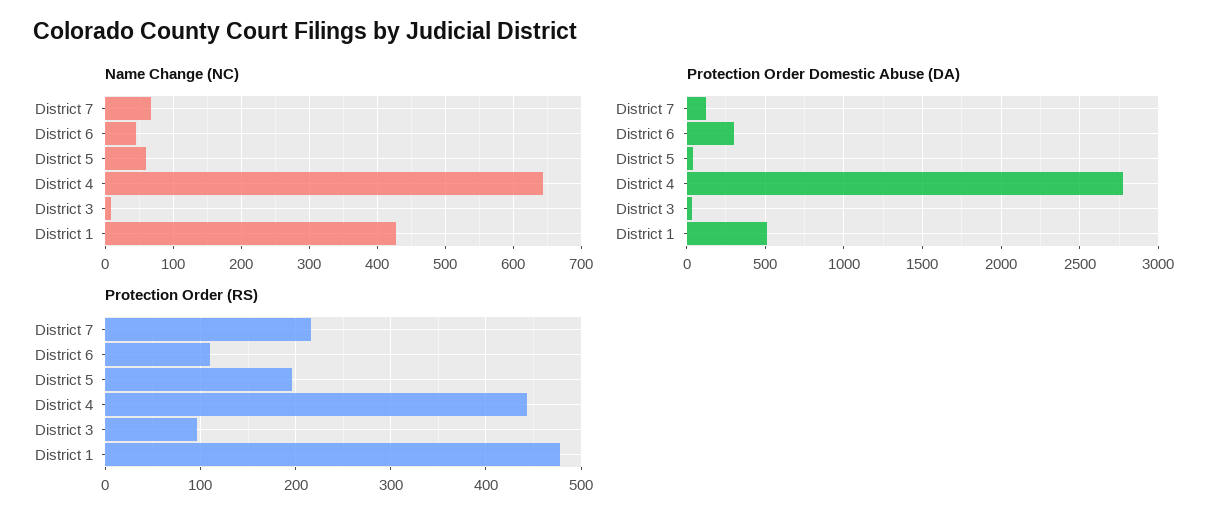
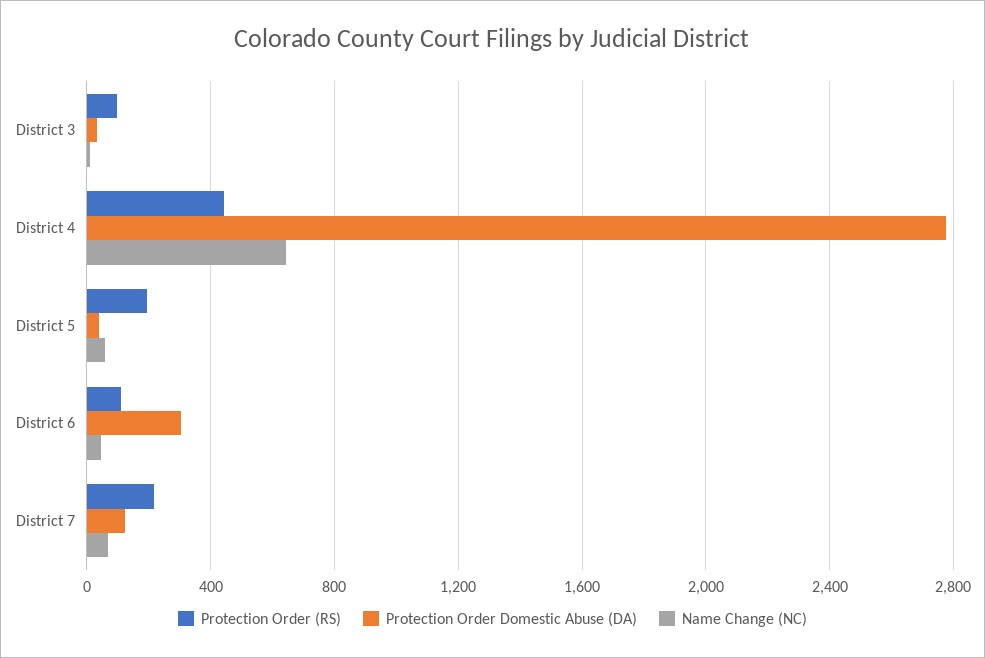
Name Change (NC), District 1: 430 -> none
Protection Order Domestic Abuse (DA), District 1: 500 -> none
Protection Order (RS), District 1: 480 -> none

